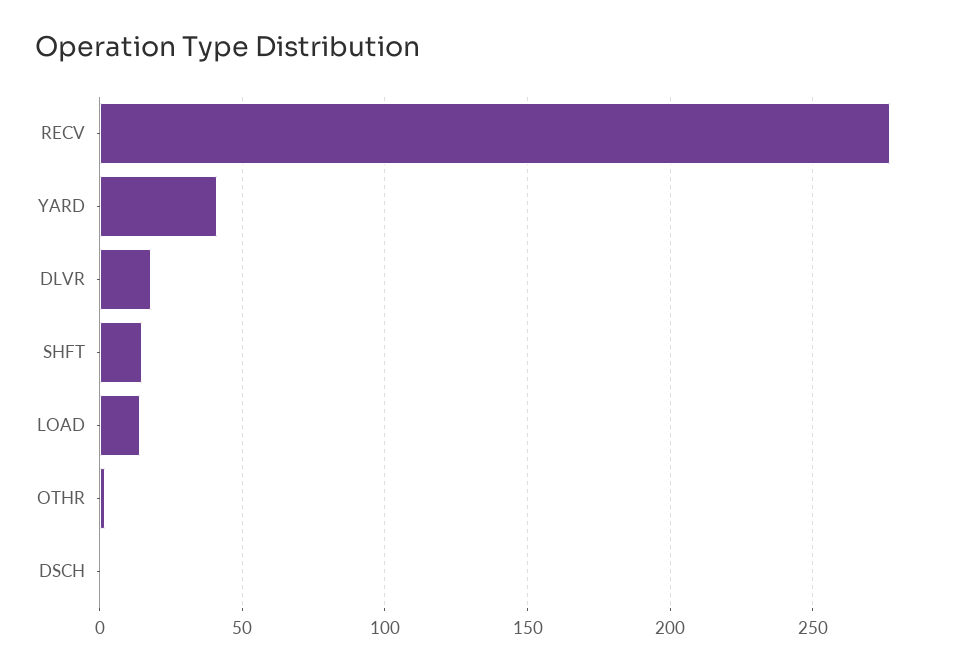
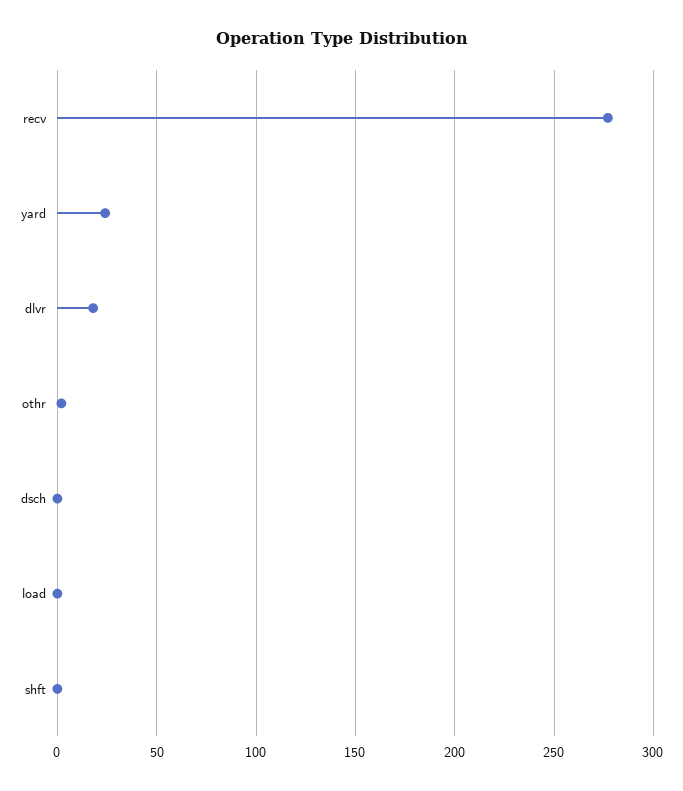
YARD: 40 -> 25
SHFT: 15 -> 0
LOAD: 15 -> 0

